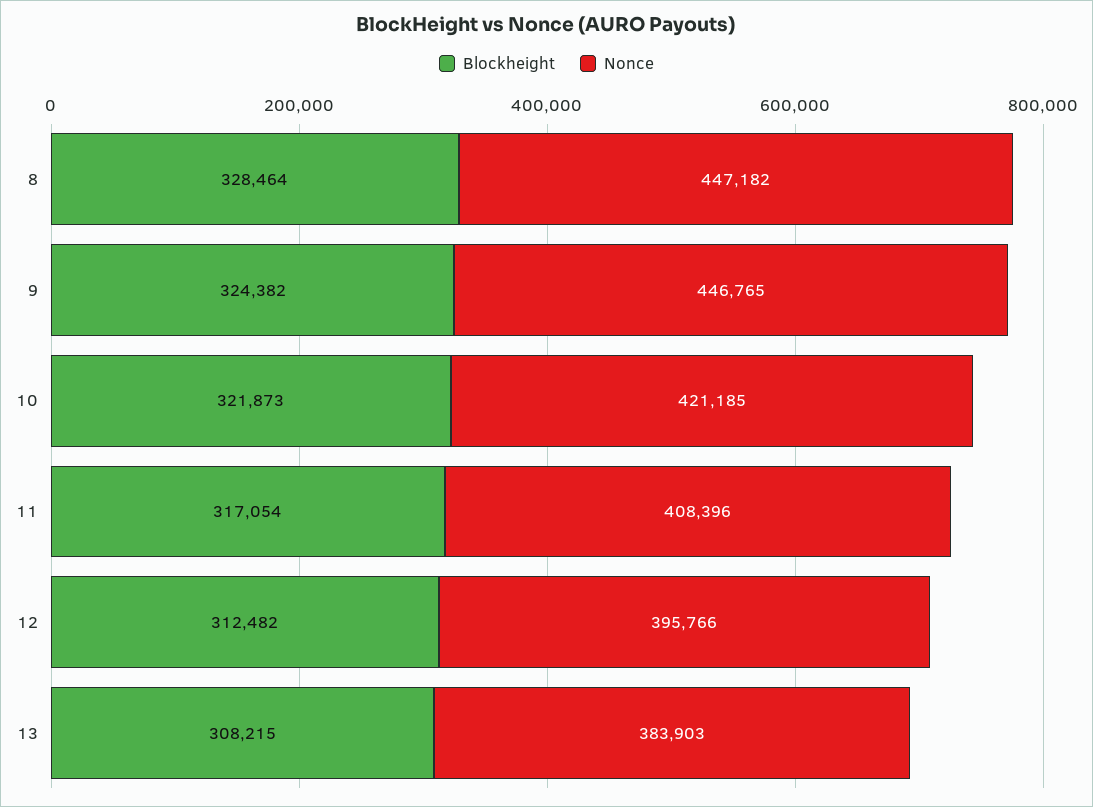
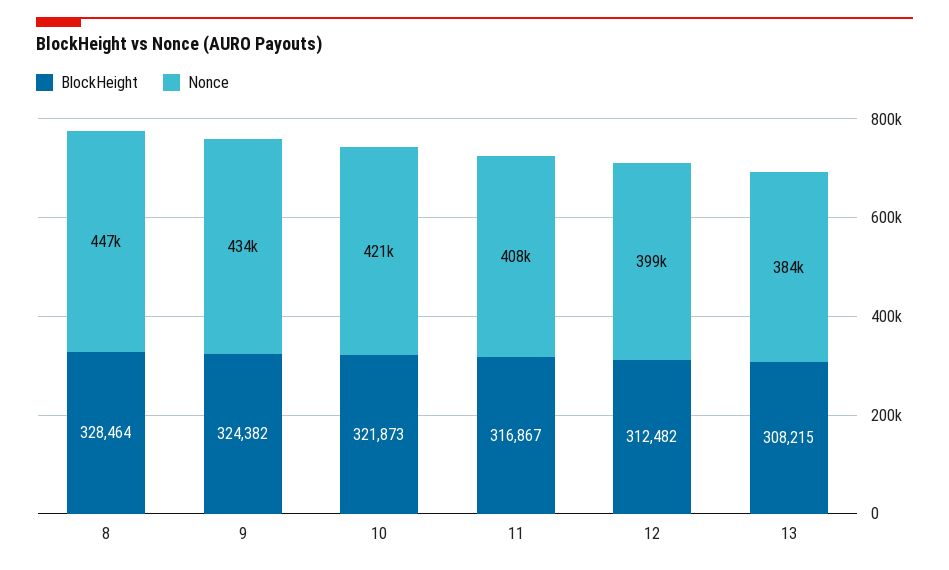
Nonce, 9: 446765 -> 434000
Blockheight, 11: 317054 -> 316867
Nonce, 12: 395766 -> 399000

